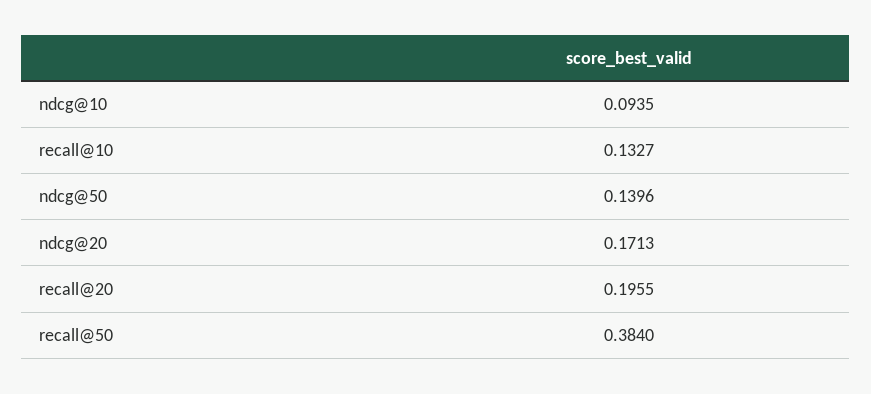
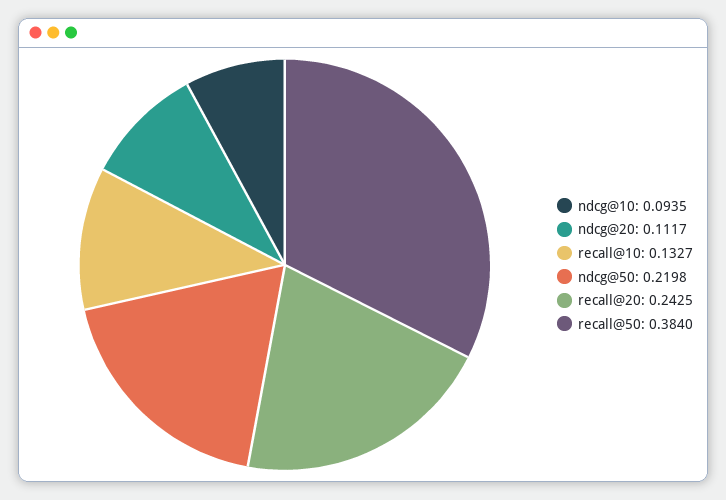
ndcg@50: 0.1396 -> 0.2198
ndcg@20: 0.1713 -> 0.1117
recall@20: 0.1955 -> 0.2425

